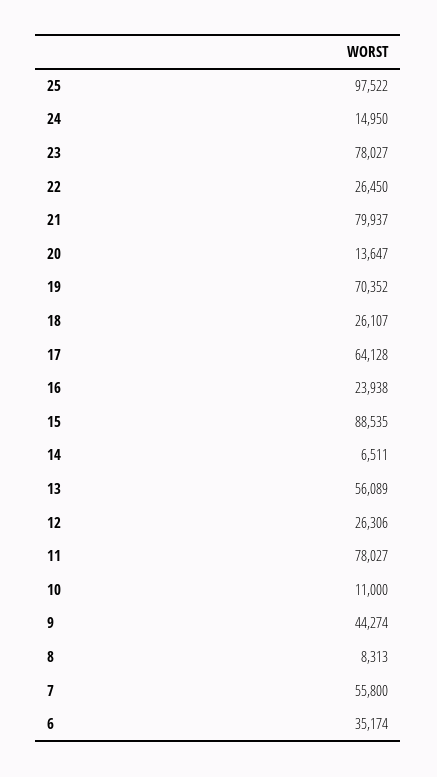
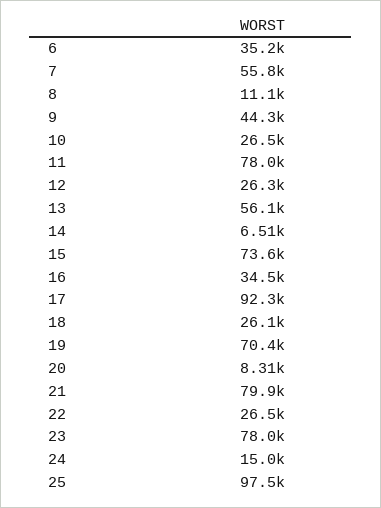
20: 13647 -> 8310
17: 64128 -> 92300
16: 23938 -> 34500
15: 88535 -> 73600
10: 11000 -> 26500
8: 8313 -> 11100

